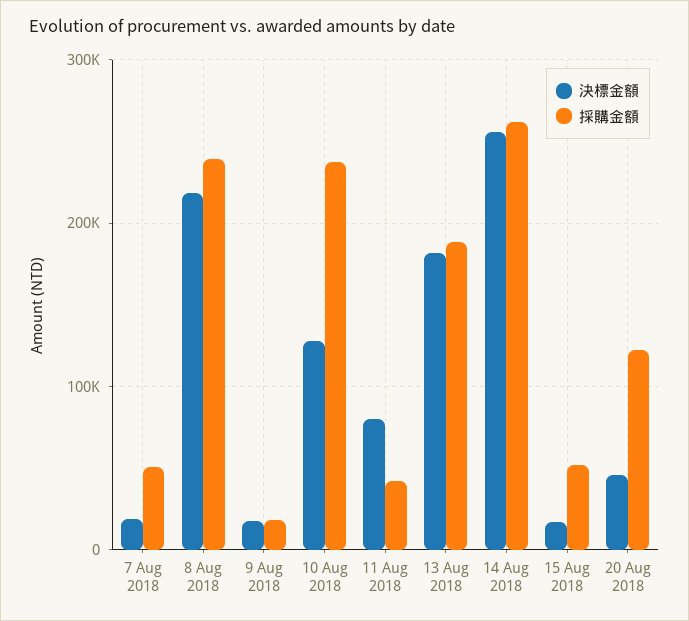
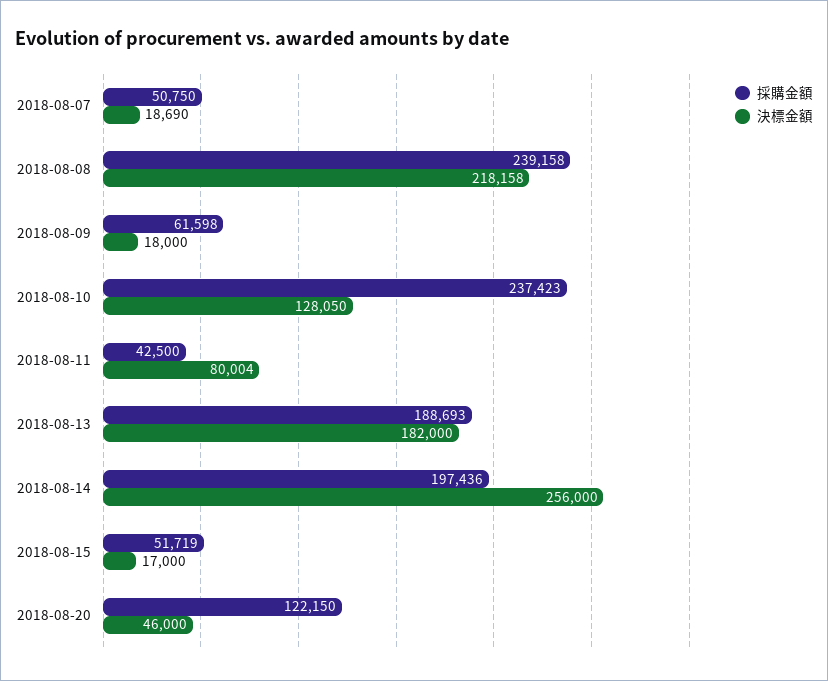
採購金額, 9 Aug 2018: 20000 -> 61598
採購金額, 14 Aug 2018: 260000 -> 197436

